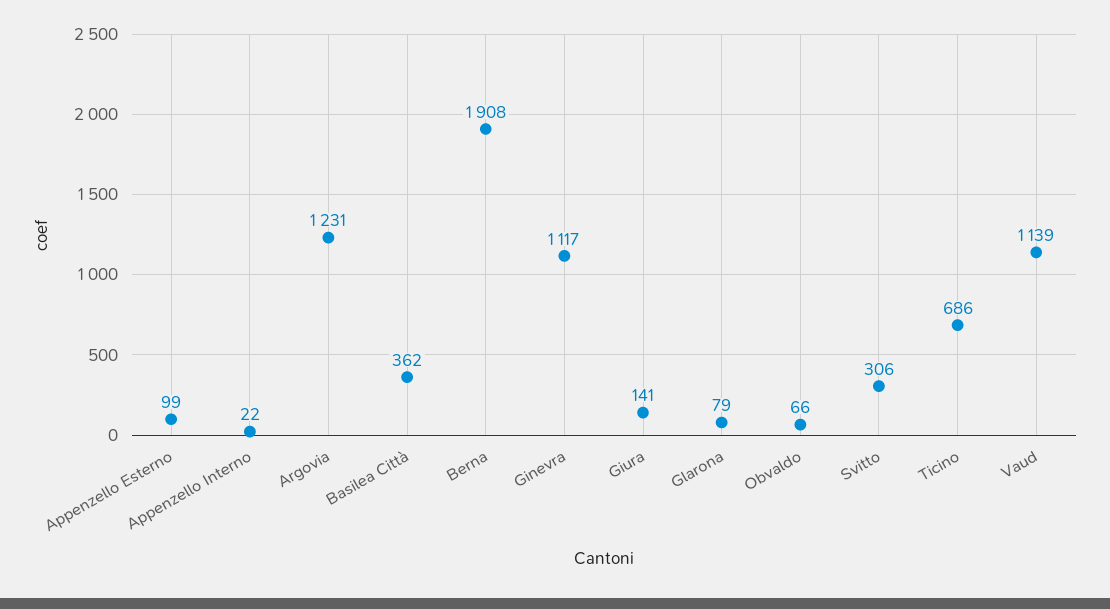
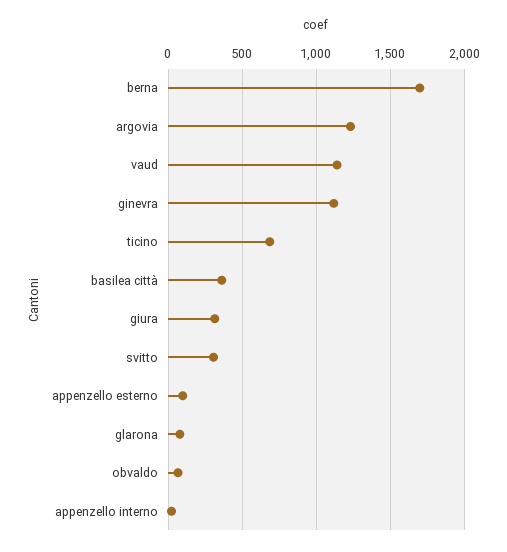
Berna: 1908 -> 1700
Giura: 141 -> 300

